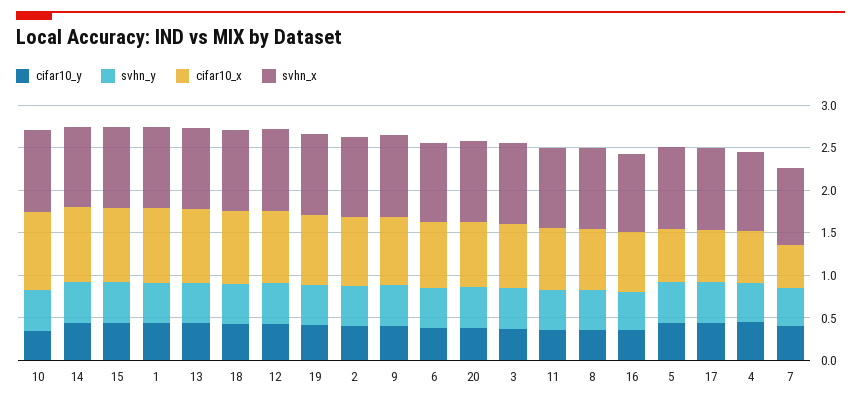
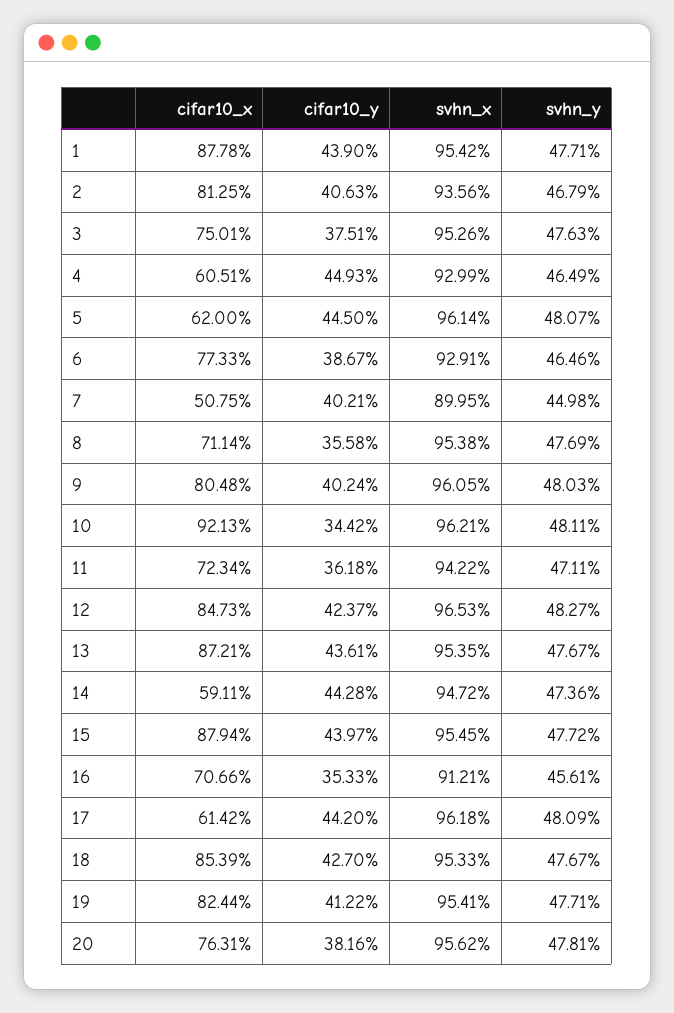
cifar10_x, 14: 0.9 -> 0.5911

